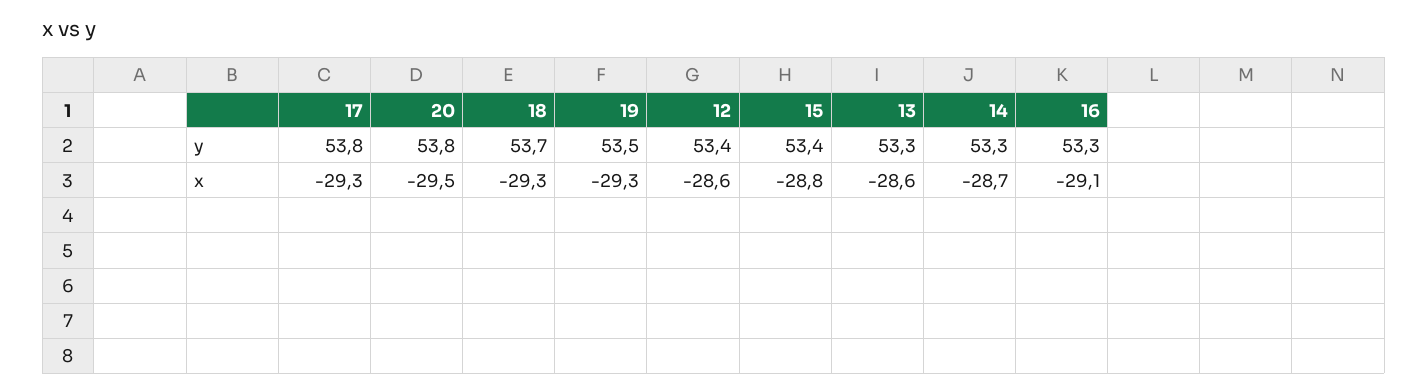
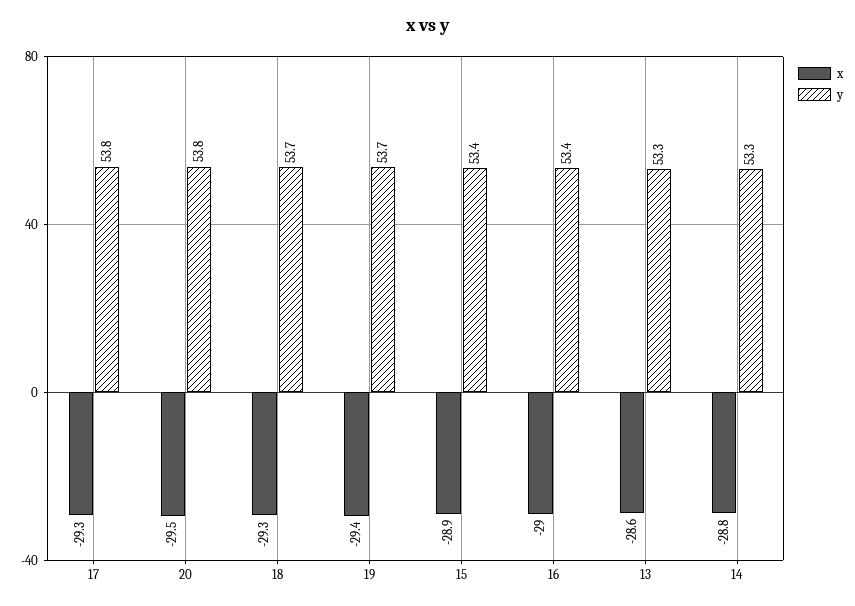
y, 19: 53.5 -> 53.7
y, 12: 53.4 -> none
y, 16: 53.3 -> 53.4
x, 19: -29.3 -> -29.4
x, 12: -28.6 -> none
x, 15: -28.8 -> -28.9
x, 14: -28.7 -> -28.8
x, 16: -29.1 -> -29

